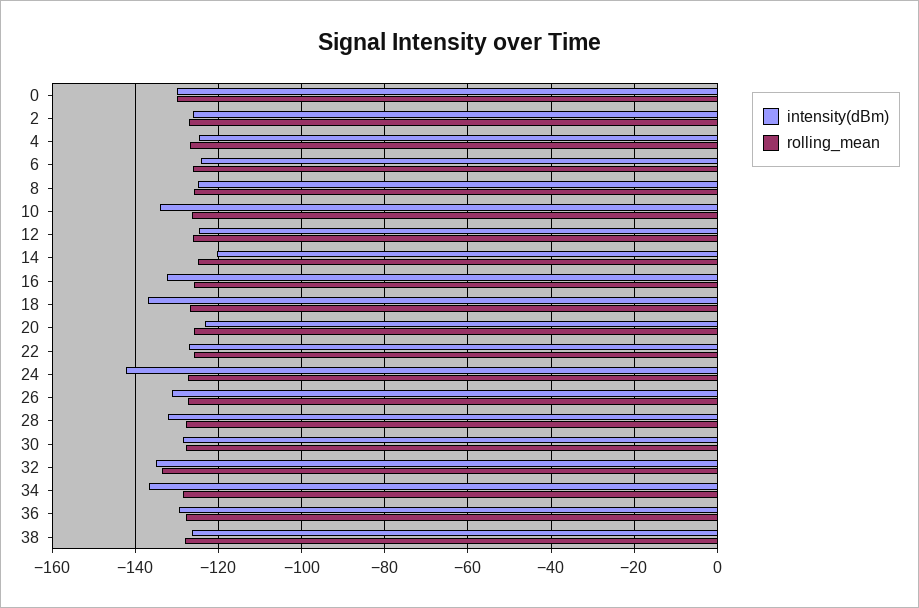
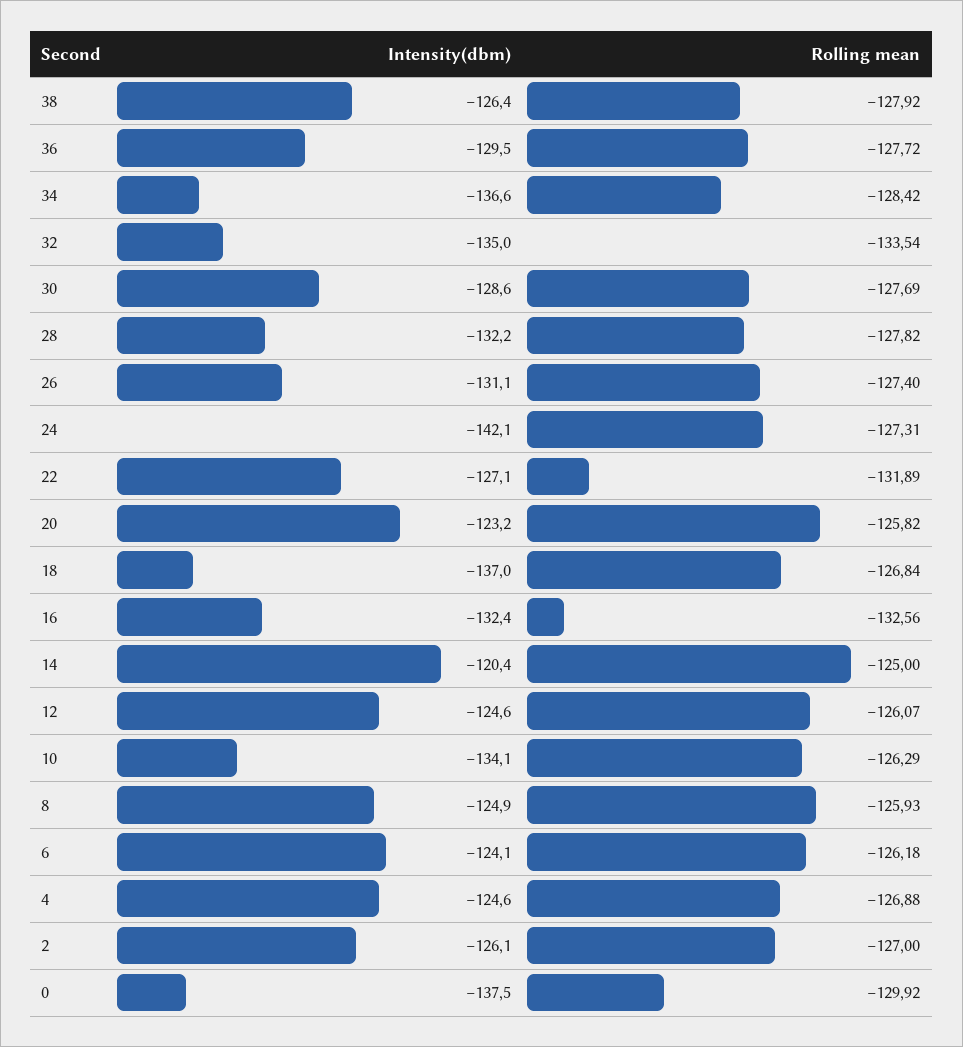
intensity(dBm), 0: -130 -> -137.5
rolling_mean, 16: -126 -> -132.56
rolling_mean, 22: -126 -> -131.89

